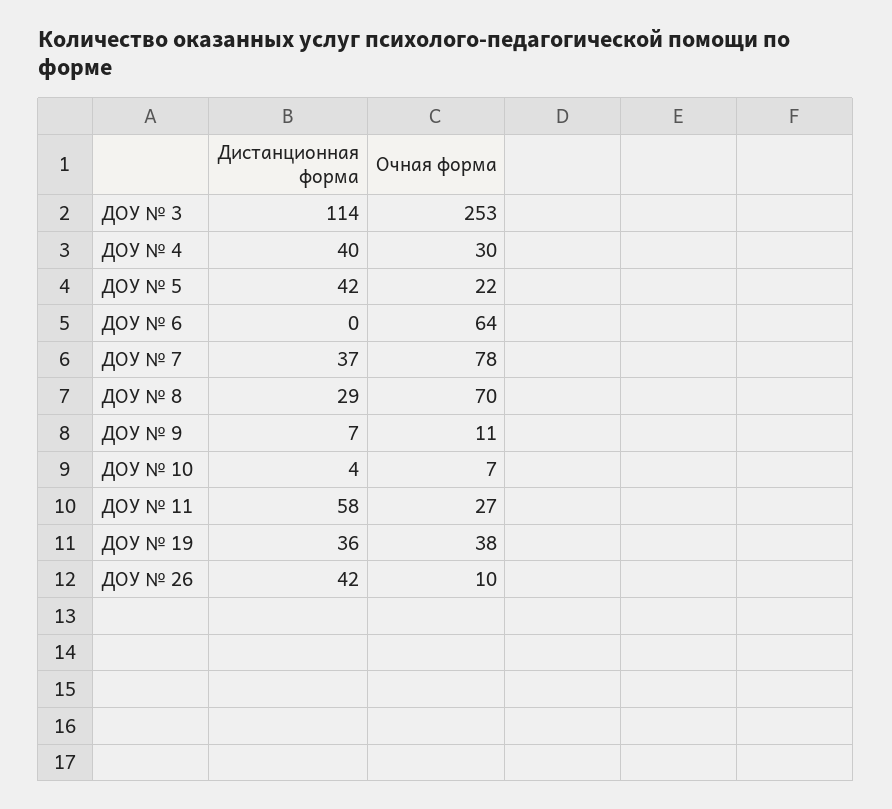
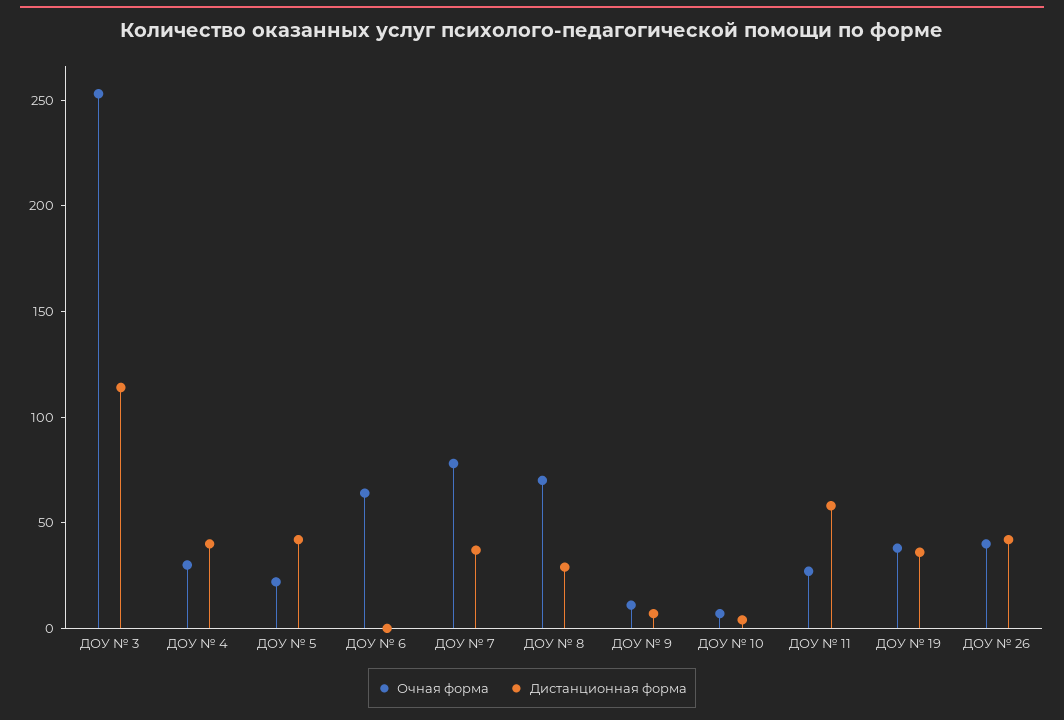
Очная форма, ДОУ № 26: 10 -> 40

